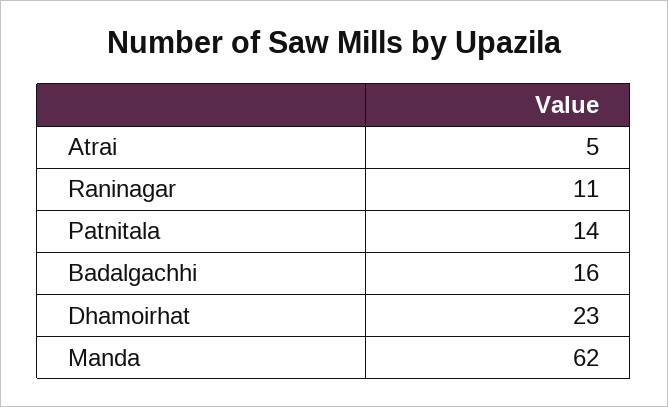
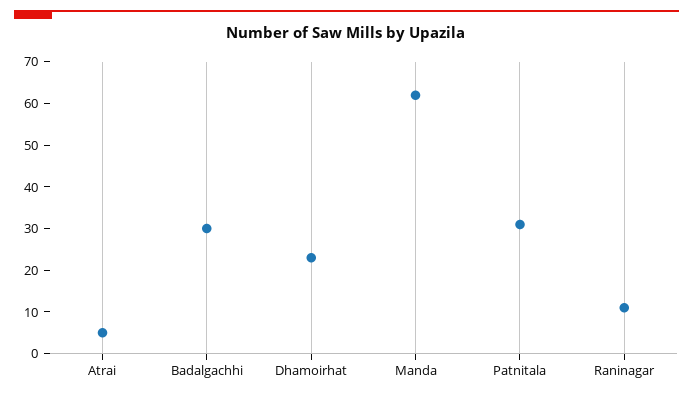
Patnitala: 14 -> 30
Badalgachhi: 16 -> 30

